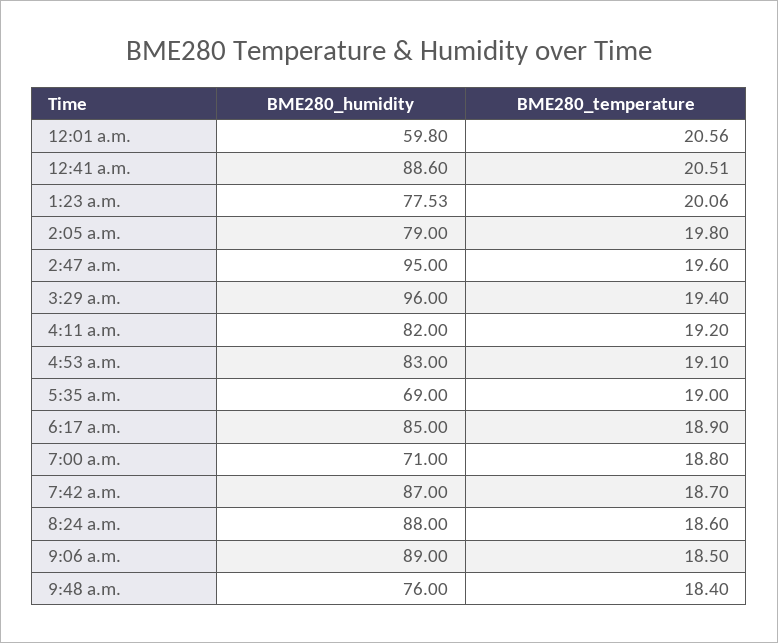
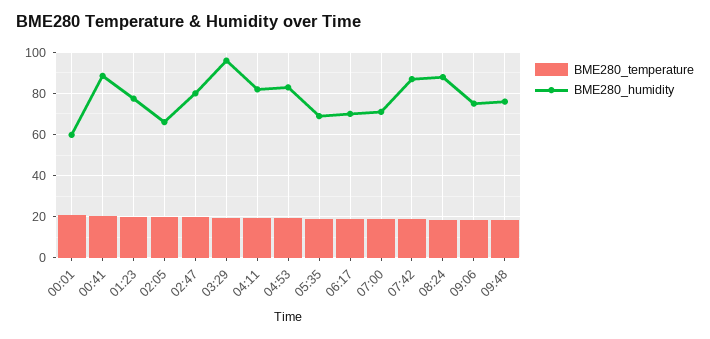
BME280_humidity, 2:05 a.m.: 79 -> 65
BME280_humidity, 2:47 a.m.: 95 -> 80
BME280_humidity, 6:17 a.m.: 85 -> 70
BME280_humidity, 9:06 a.m.: 89 -> 75

